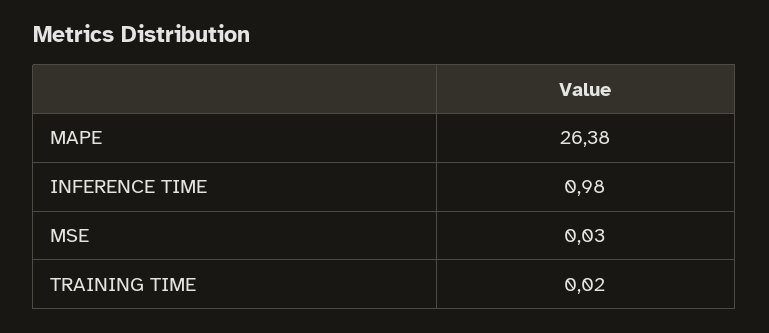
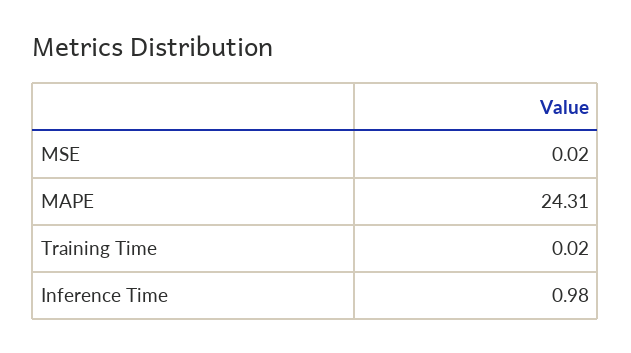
MAPE: 26.38 -> 24.31
MSE: 0.03 -> 0.02

